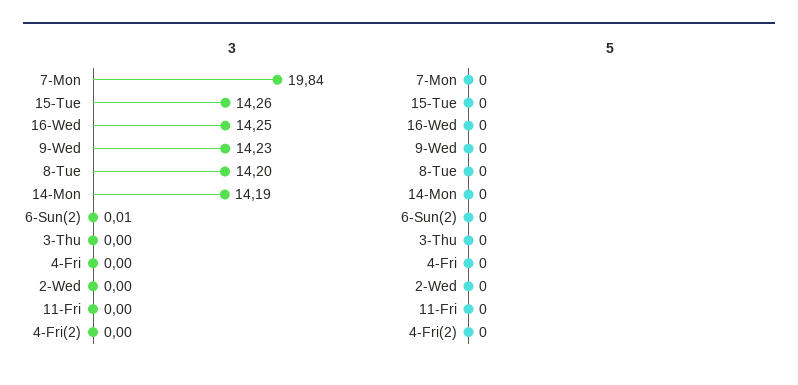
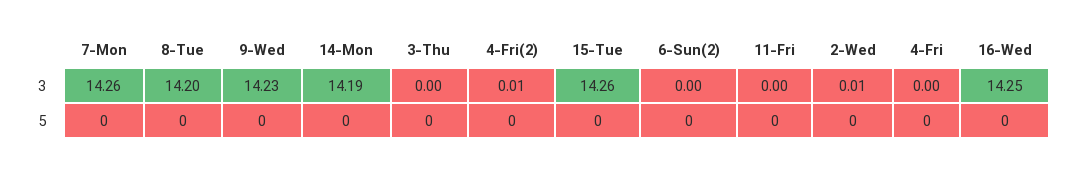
3, 7-Mon: 19.84 -> 14.26
3, 6-Sun(2): 0.01 -> 0
3, 2-Wed: 0 -> 0.01
3, 4-Fri(2): 0 -> 0.01

